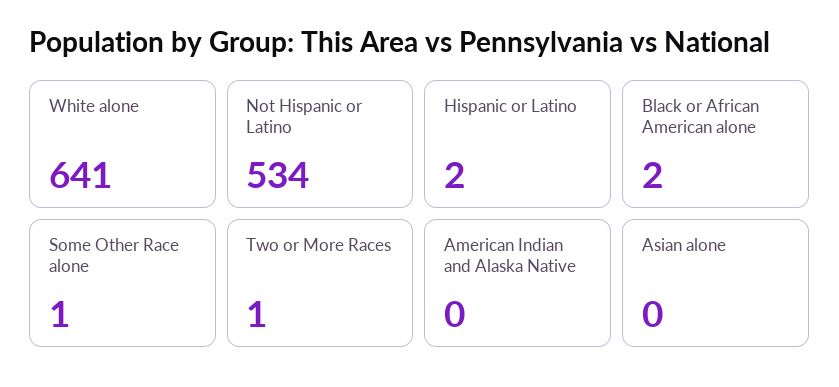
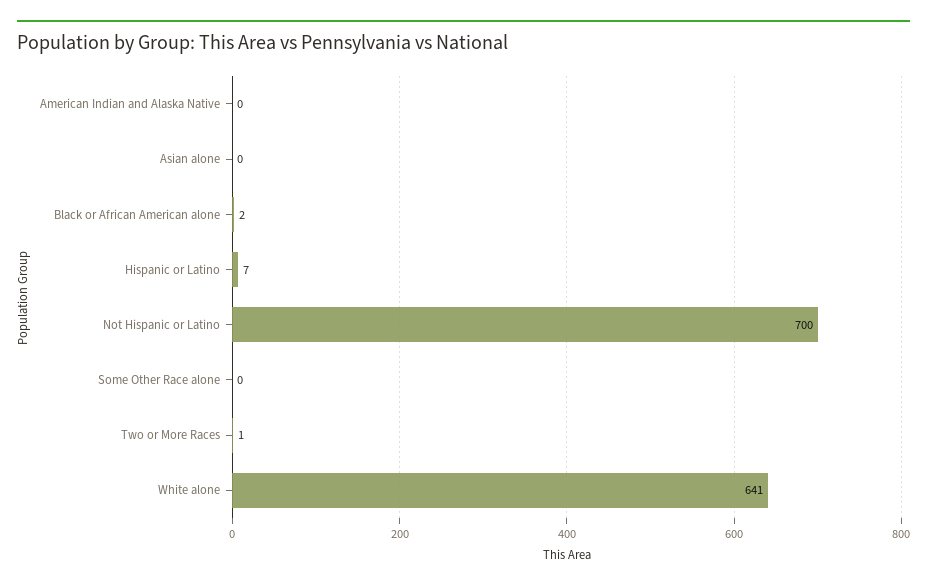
Not Hispanic or Latino: 534 -> 700
Hispanic or Latino: 2 -> 7
Some Other Race alone: 1 -> 0

